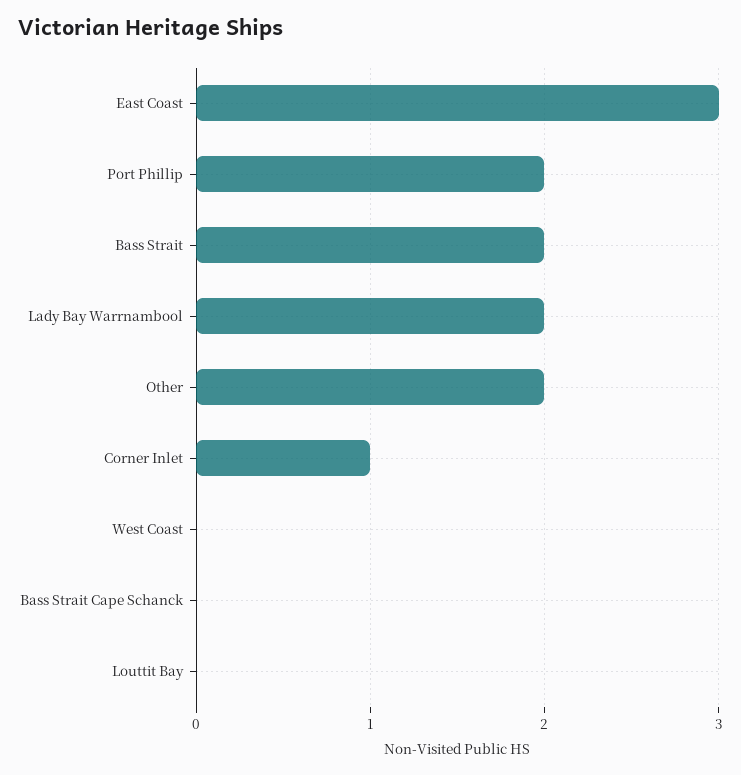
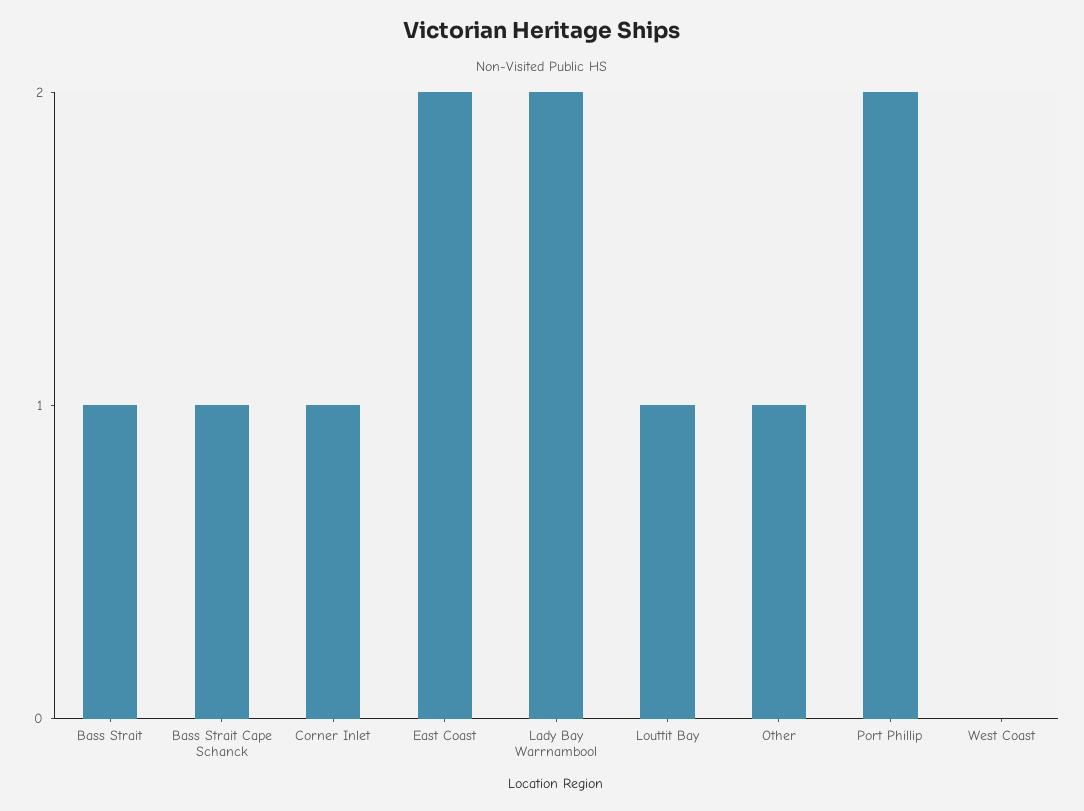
East Coast: 3 -> 2
Bass Strait: 2 -> 1
Other: 2 -> 1
Bass Strait Cape Schanck: 0 -> 1
Louttit Bay: 0 -> 1

